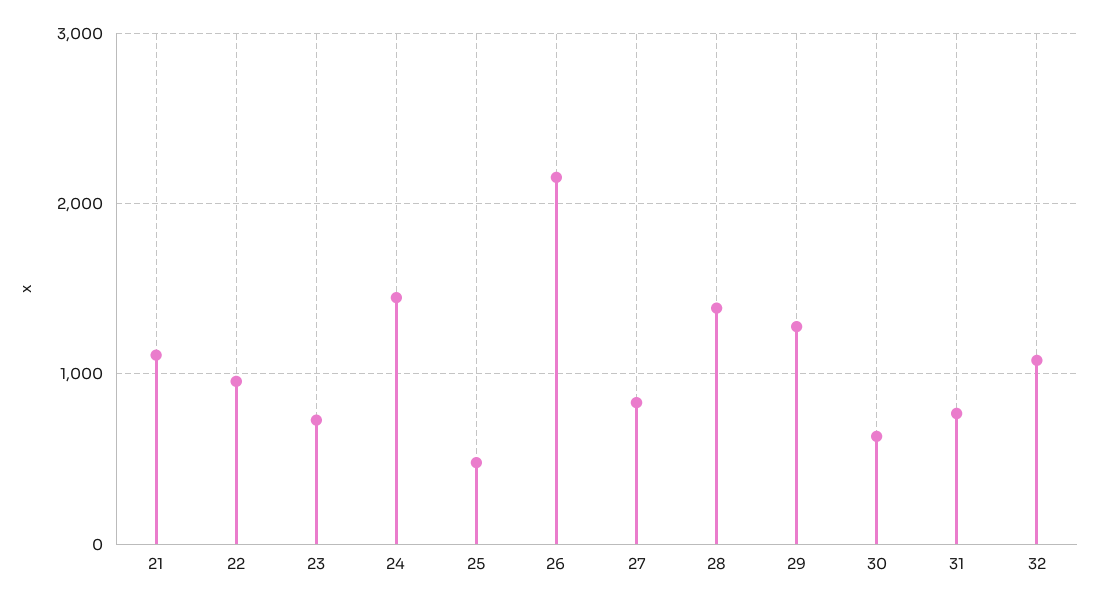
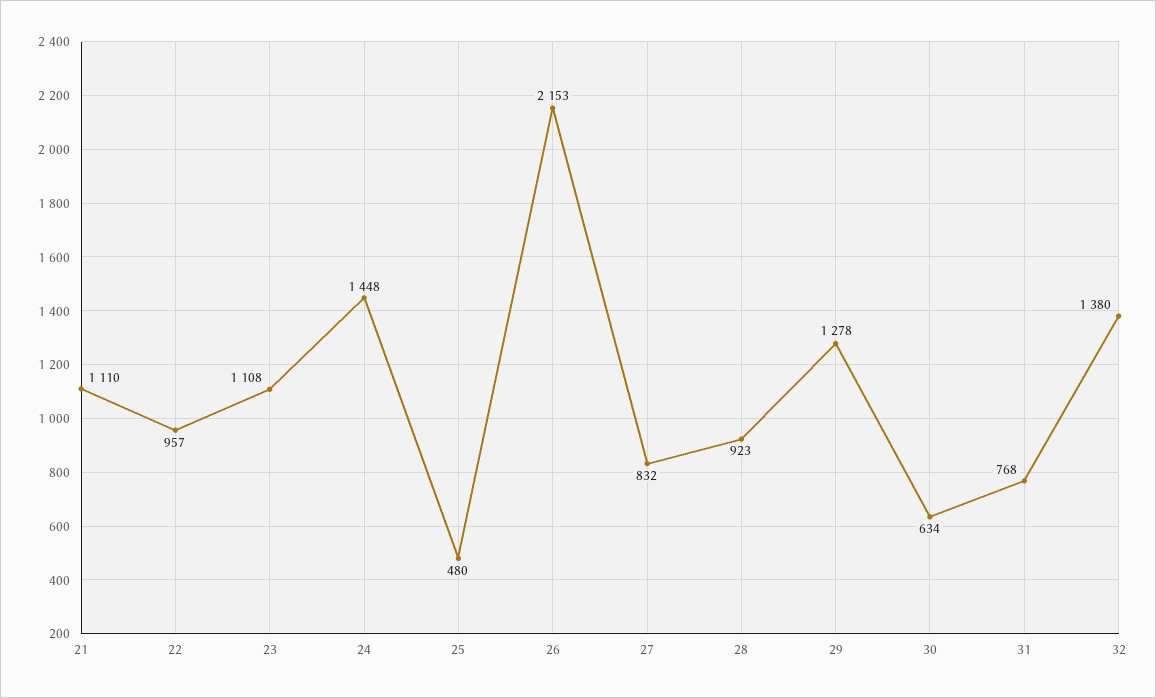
23: 700 -> 1108
28: 1400 -> 923
32: 1100 -> 1380

